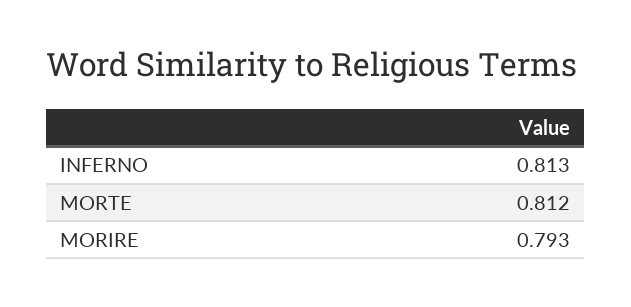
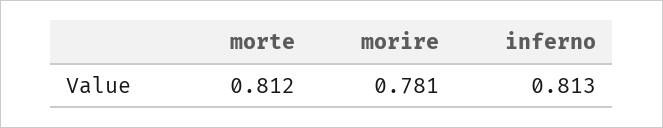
MORIRE: 0.793 -> 0.781

